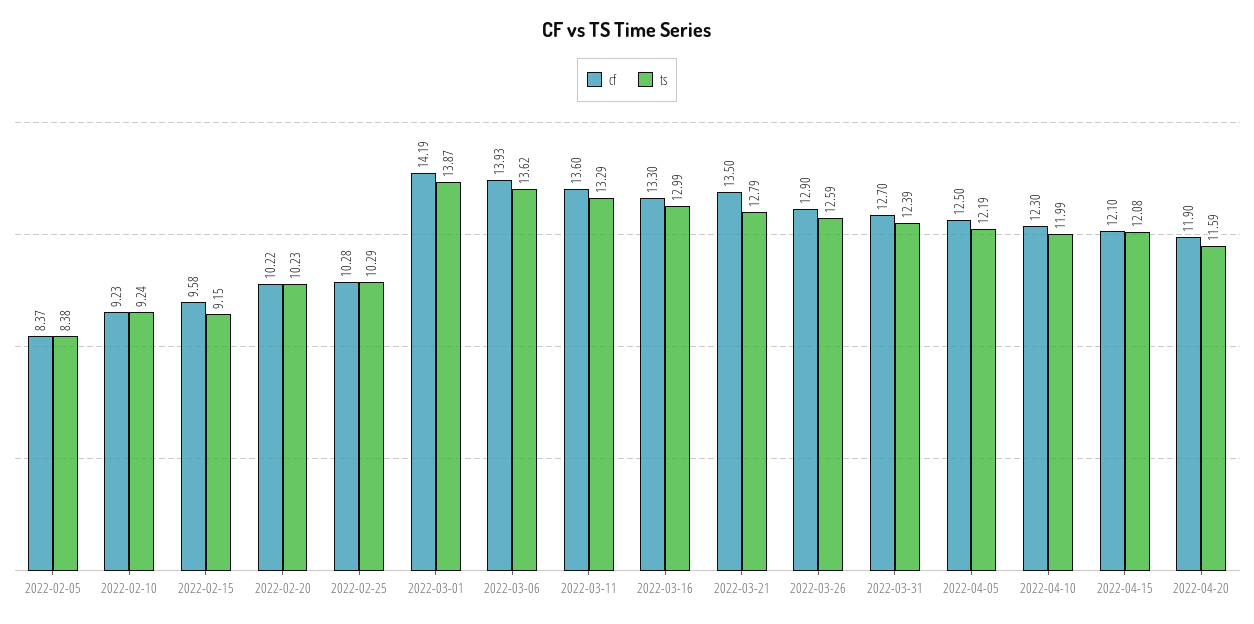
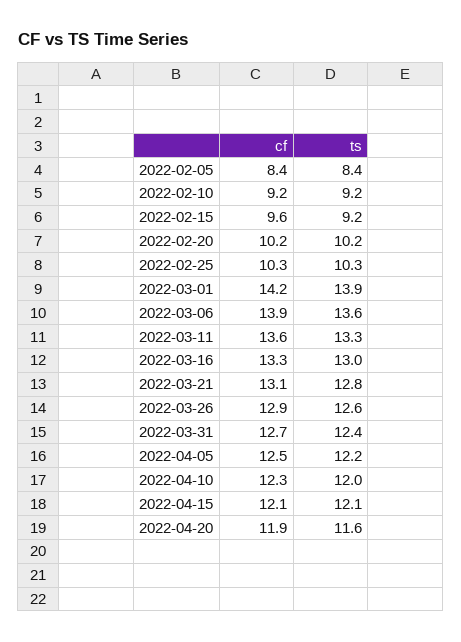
cf, 2022-03-21: 13.5 -> 13.1

